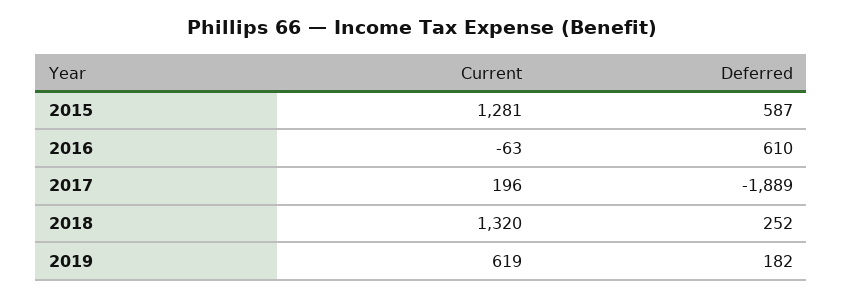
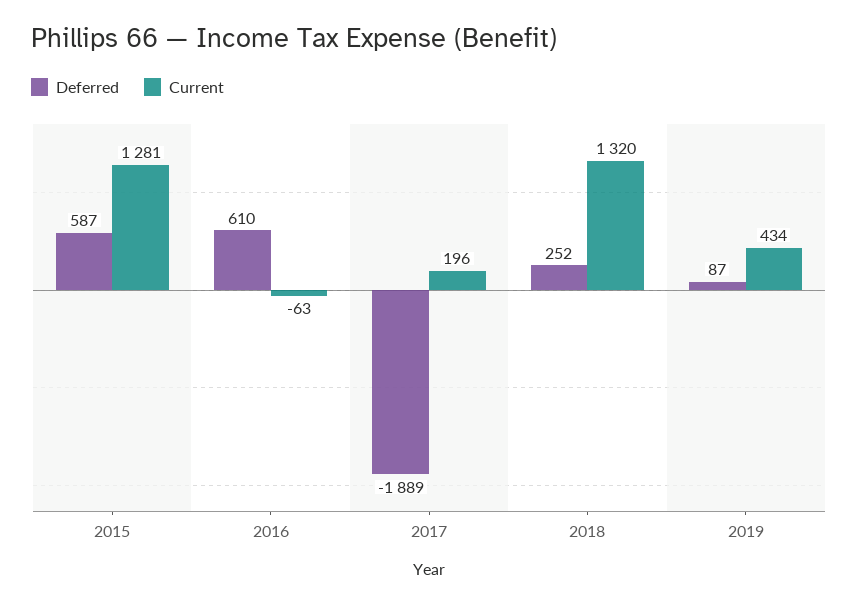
Current, 2019: 619 -> 434
Deferred, 2019: 182 -> 87

